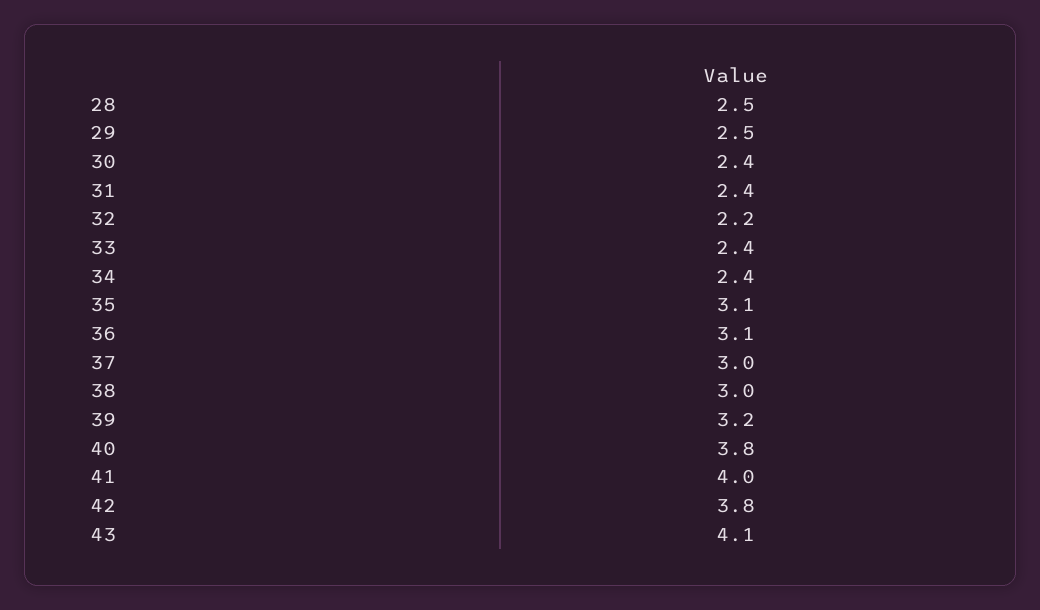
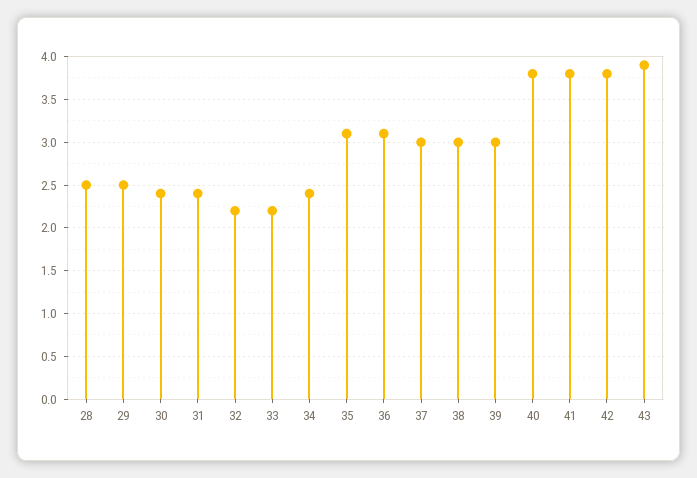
33: 2.4 -> 2.2
39: 3.2 -> 3
41: 4 -> 3.8
43: 4.1 -> 3.9

